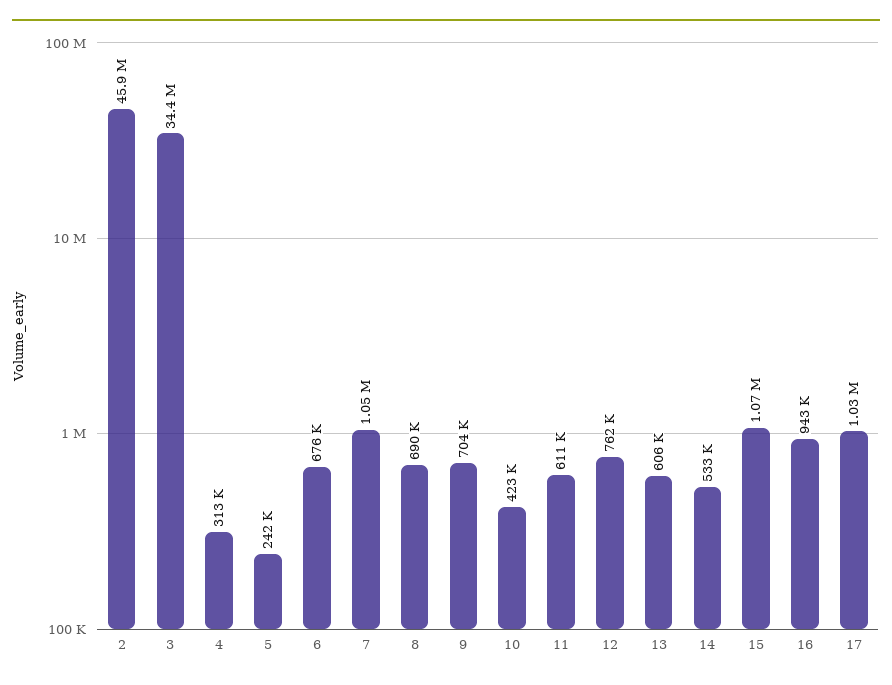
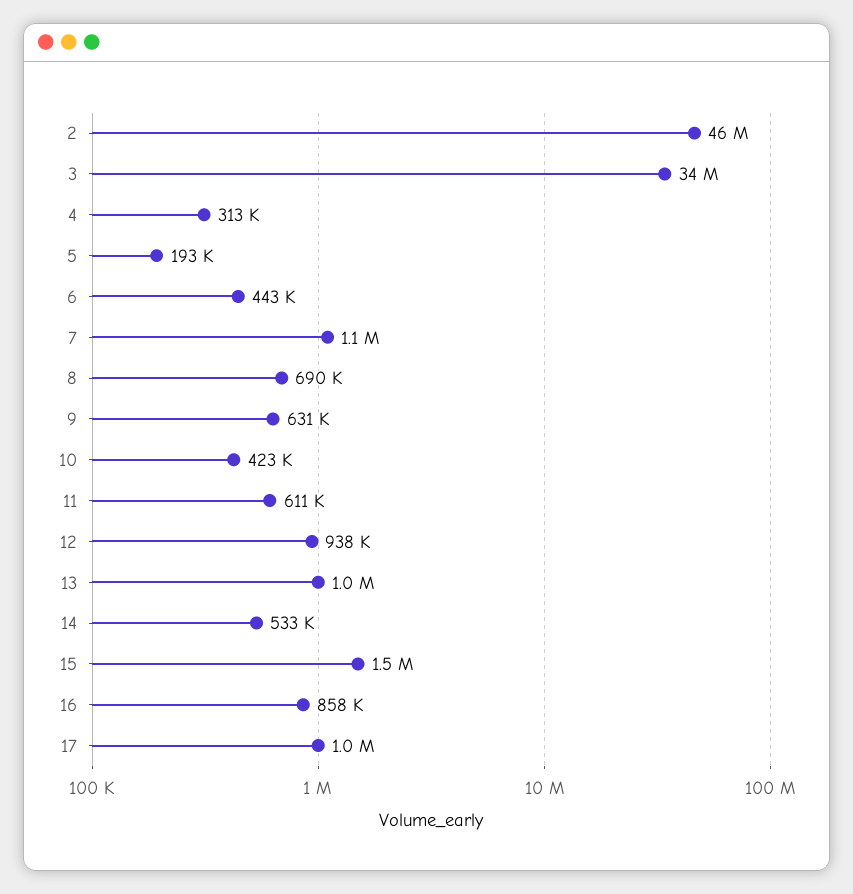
5: 242000 -> 193000
6: 676000 -> 443000
9: 704000 -> 631000
12: 762000 -> 938000
13: 606000 -> 1000000
15: 1070000 -> 1500000
16: 943000 -> 858000

